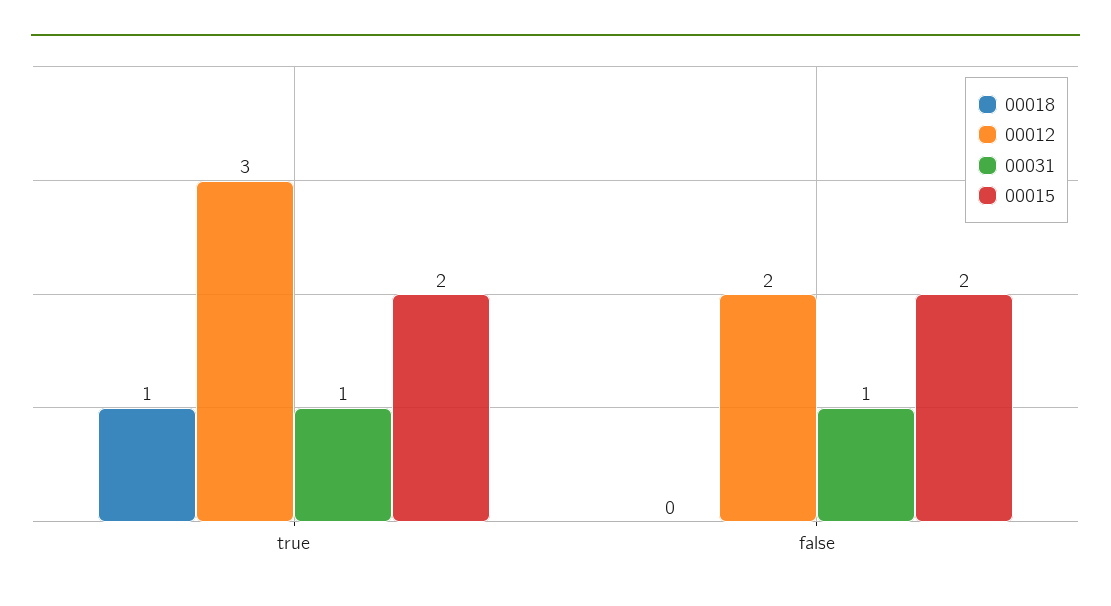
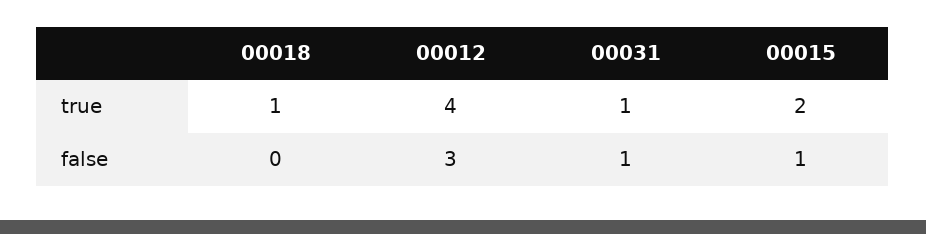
00012, true: 3 -> 4
00012, false: 2 -> 3
00015, false: 2 -> 1

